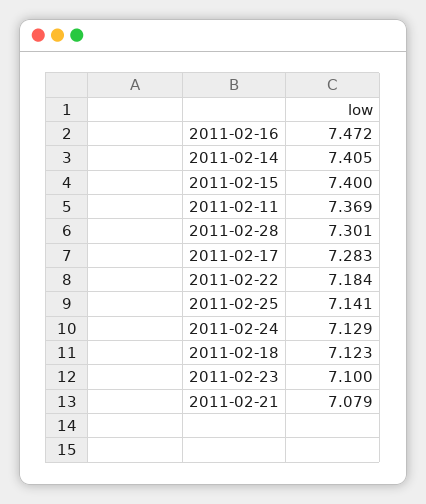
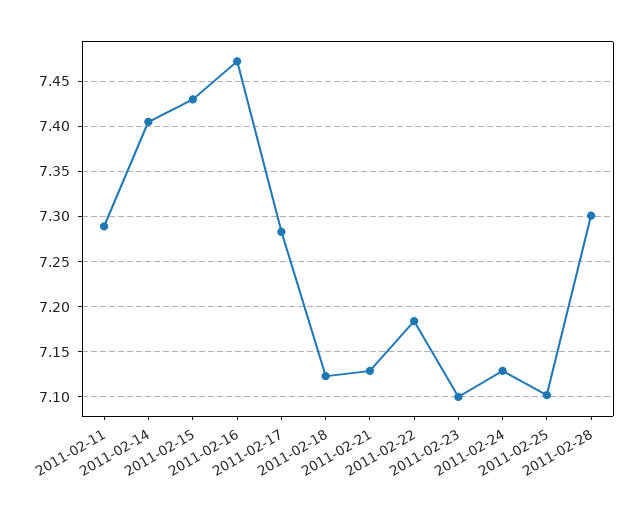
2011-02-15: 7.4 -> 7.43
2011-02-11: 7.369 -> 7.29
2011-02-25: 7.141 -> 7.1
2011-02-21: 7.079 -> 7.13

